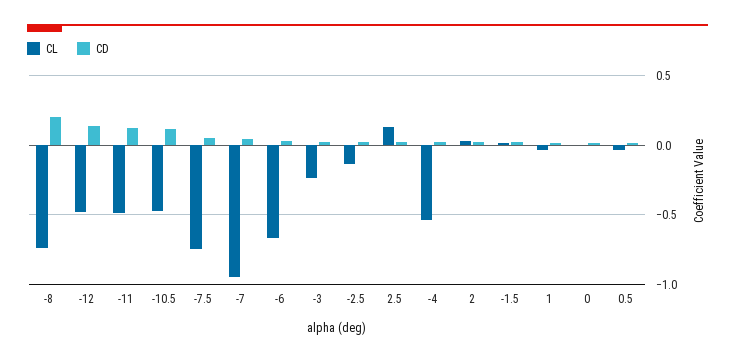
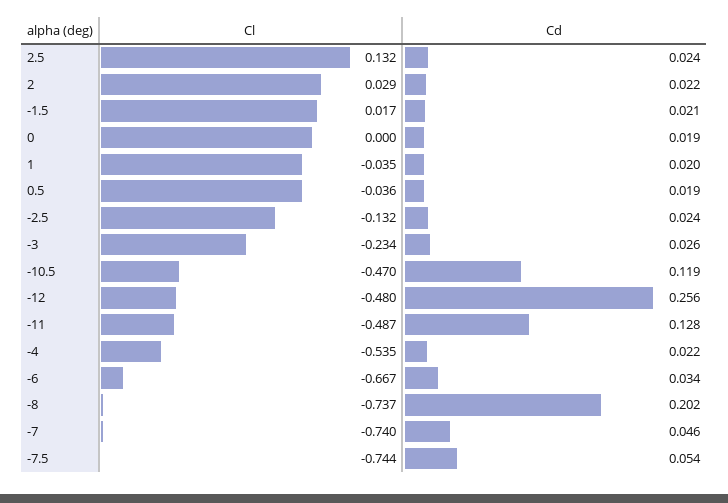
CD, -12: 0.15 -> 0.256
CL, -7: -0.95 -> -0.74

